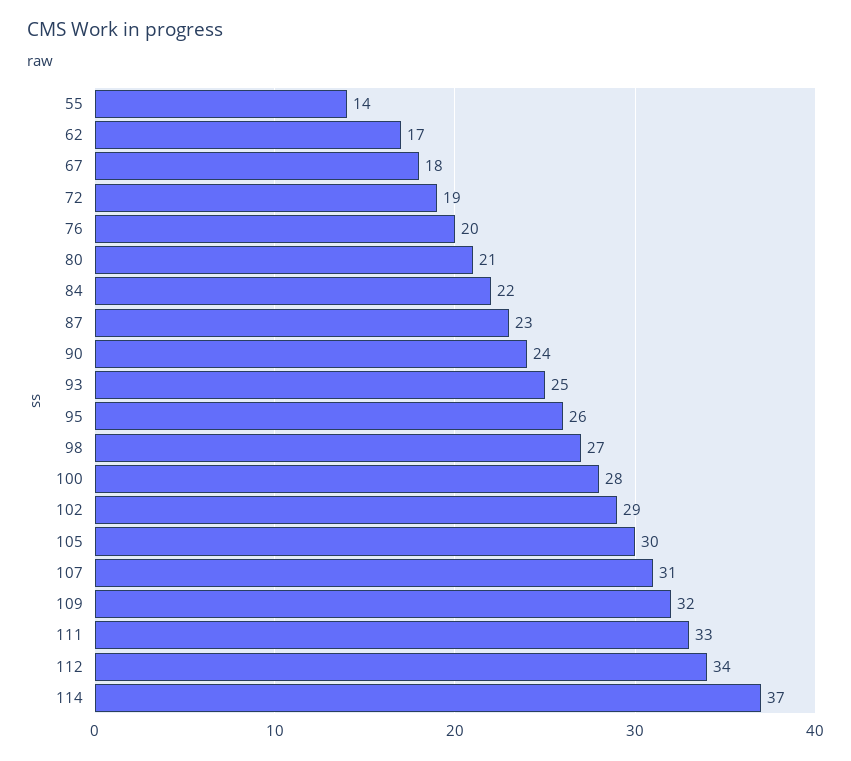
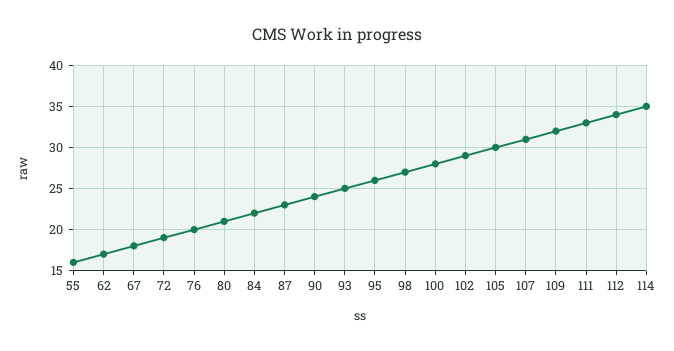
55: 14 -> 16
114: 37 -> 35

